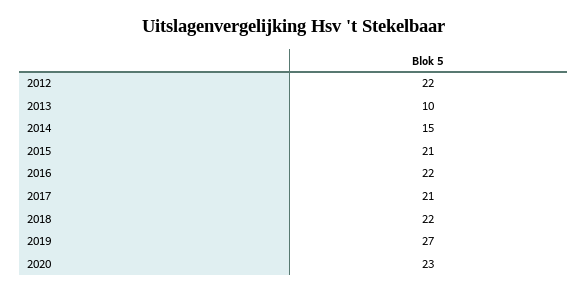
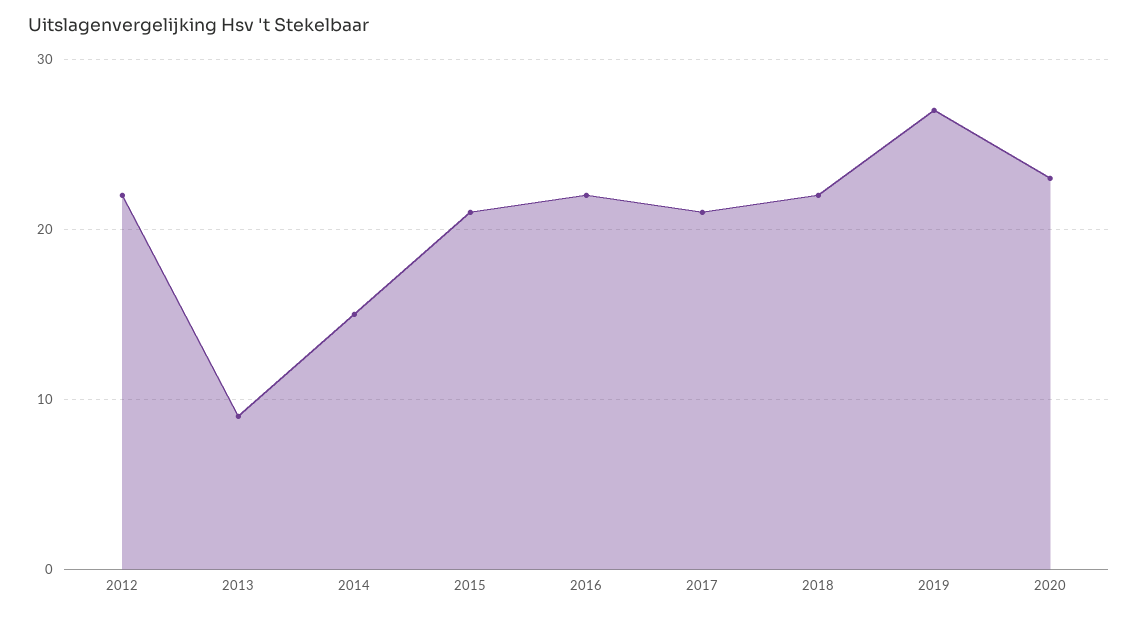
2013: 10 -> 9

